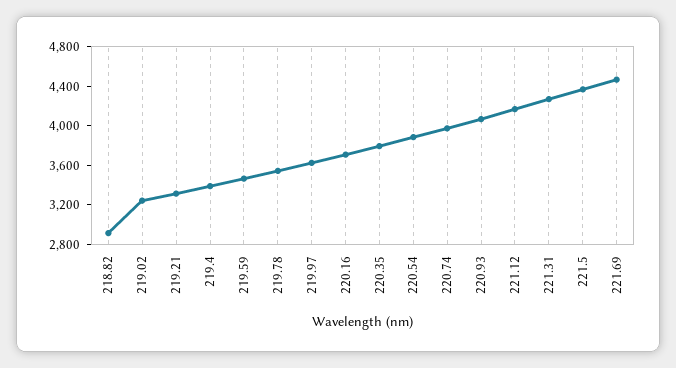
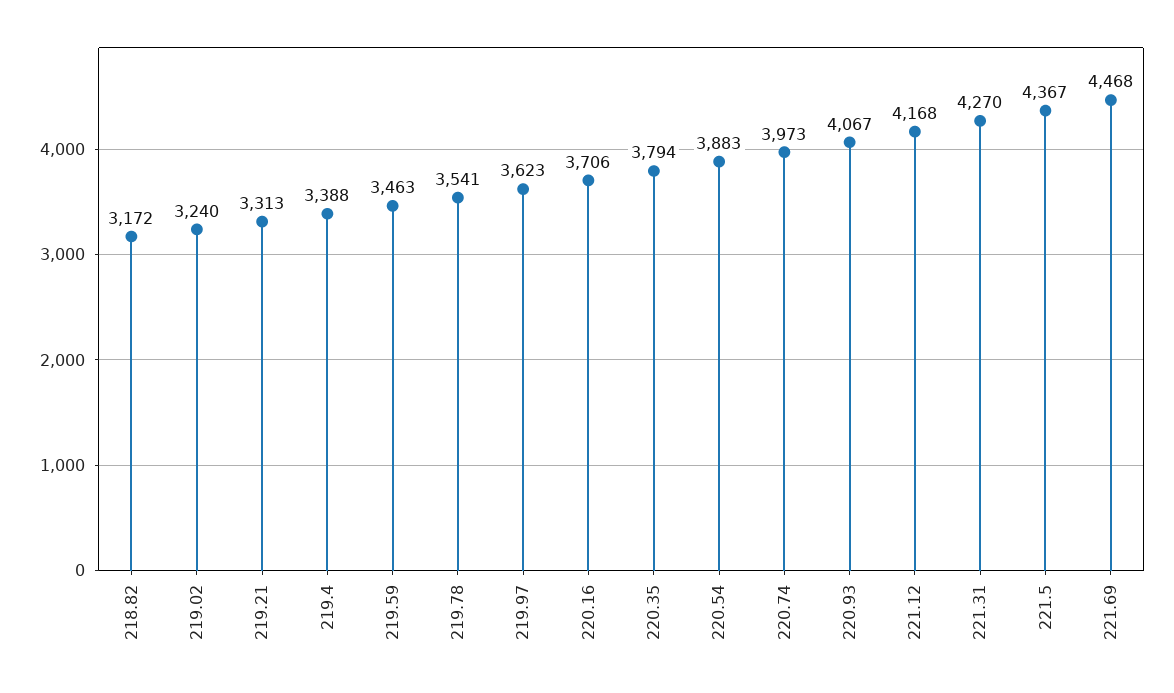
218.82: 2900 -> 3172

